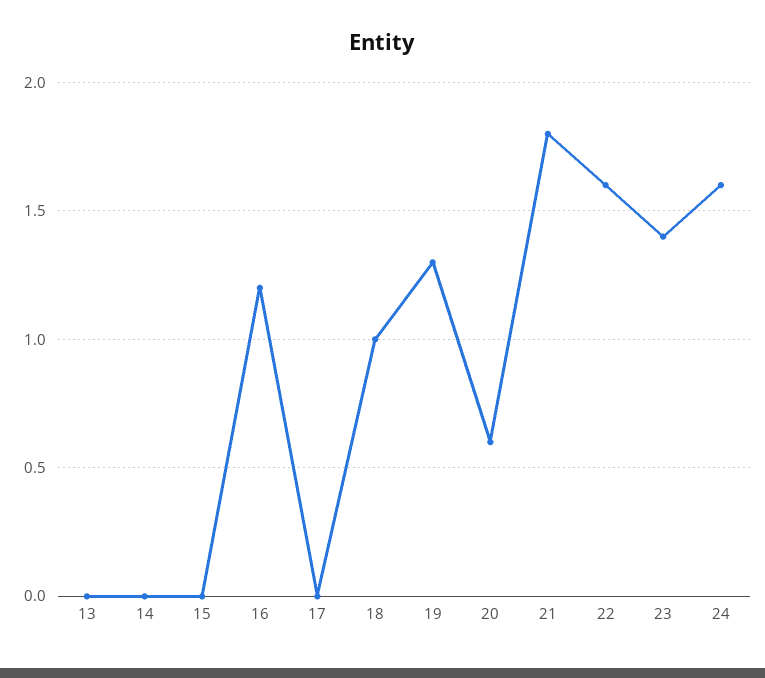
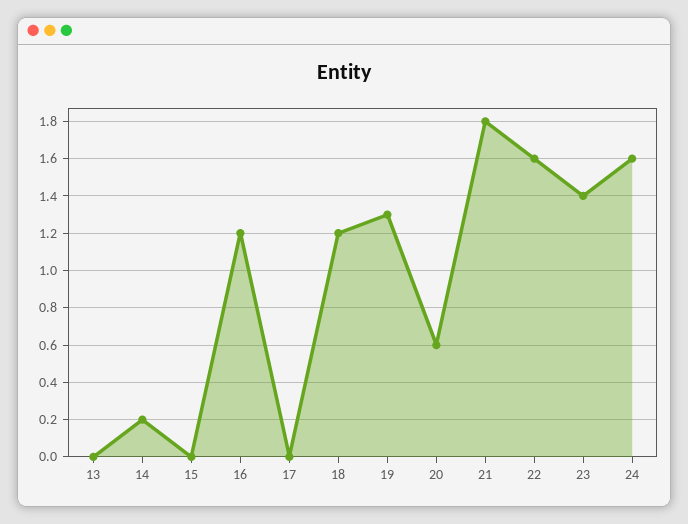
14: 0 -> 0.2
18: 1 -> 1.2

